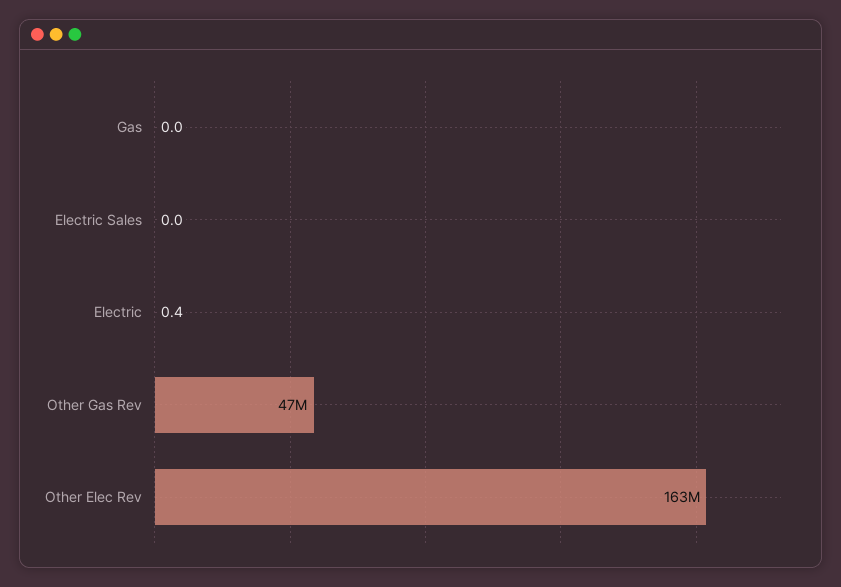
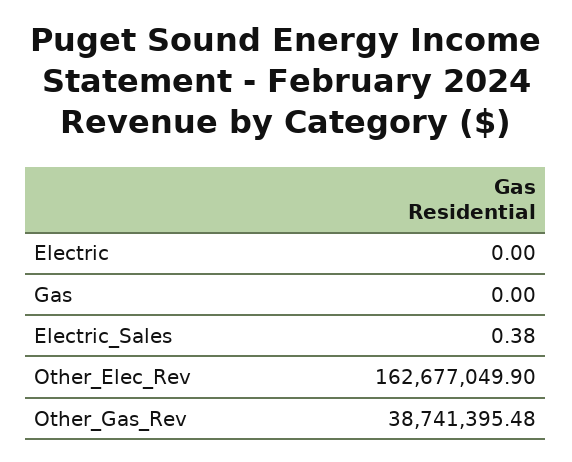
Electric Sales: 0 -> 0.38
Electric: 0.4 -> 0
Other Gas Rev: 47000000 -> 38741395.48

